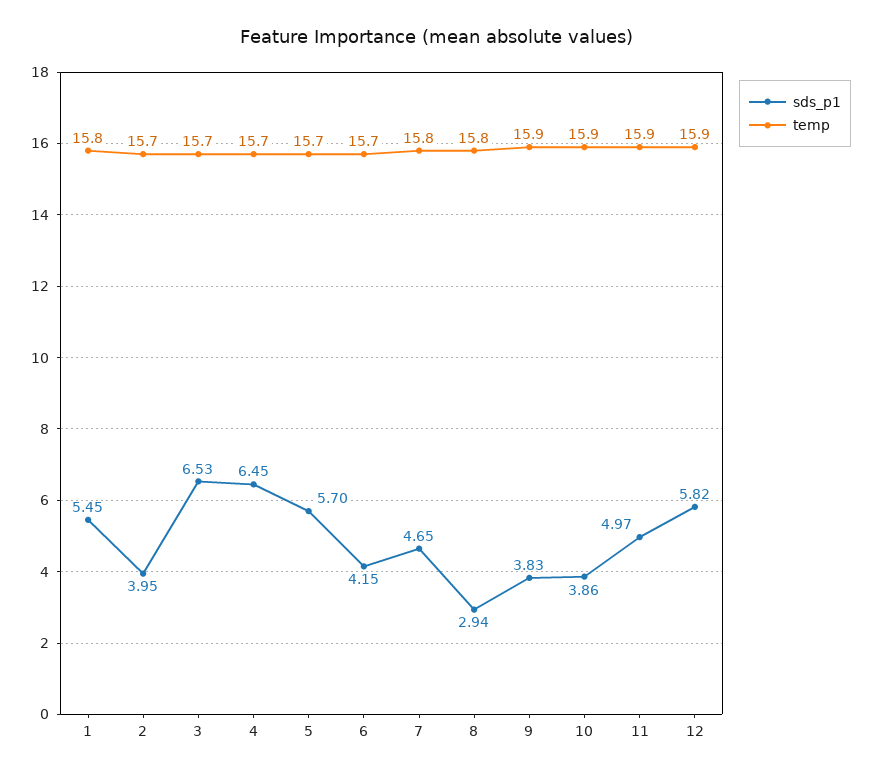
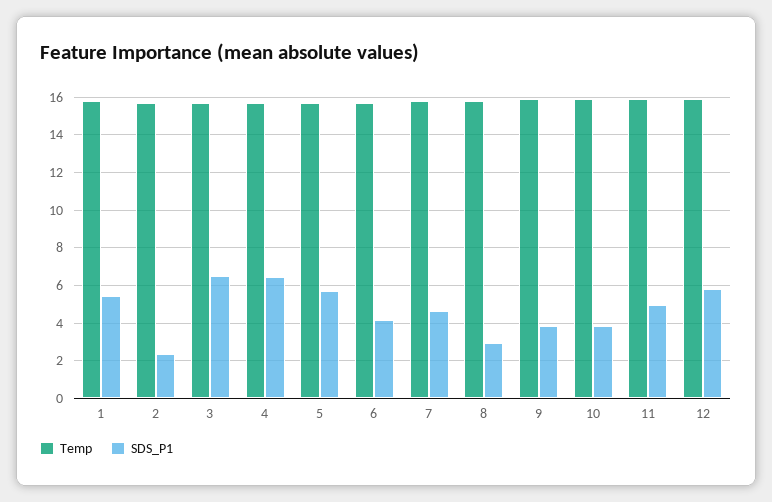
sds_p1, 2: 3.95 -> 2.5

